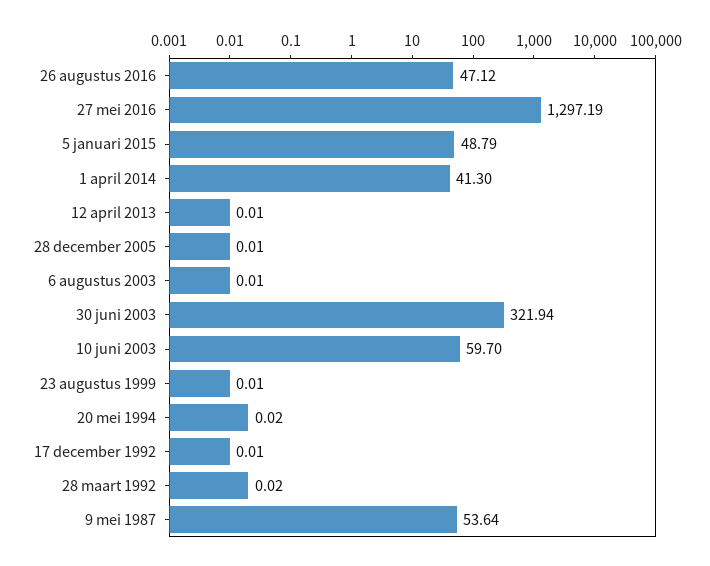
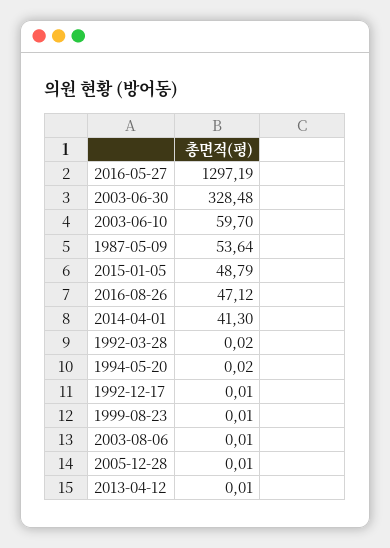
30 juni 2003: 321.94 -> 328.48

